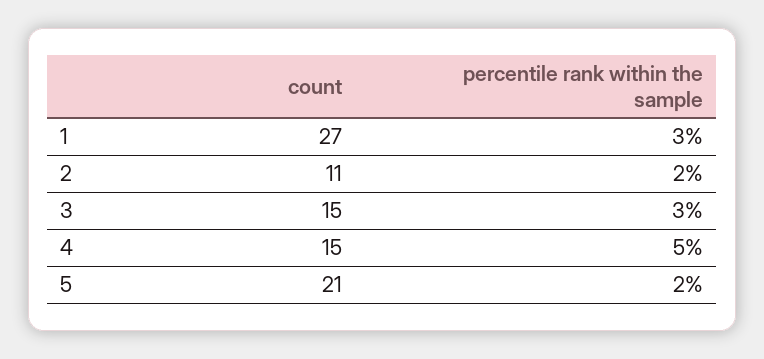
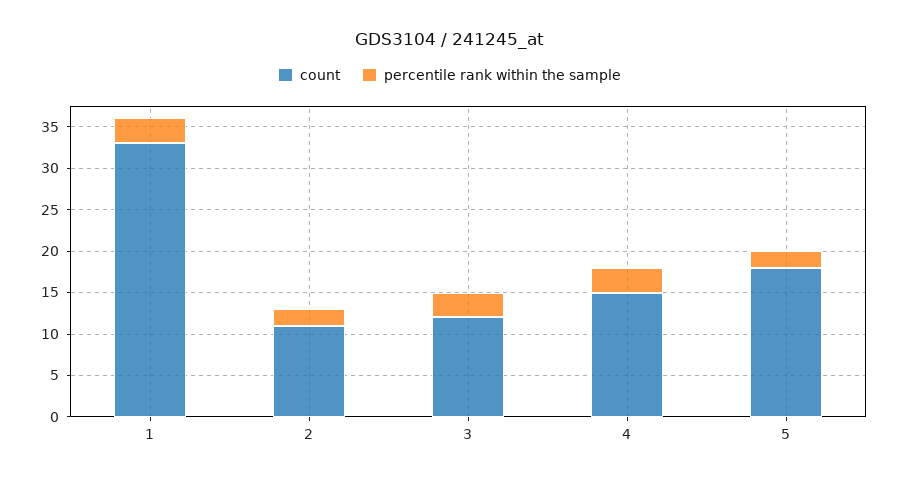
count, 1: 27 -> 33
count, 3: 15 -> 12
percentile rank within the sample, 4: 5 -> 3
count, 5: 21 -> 18

